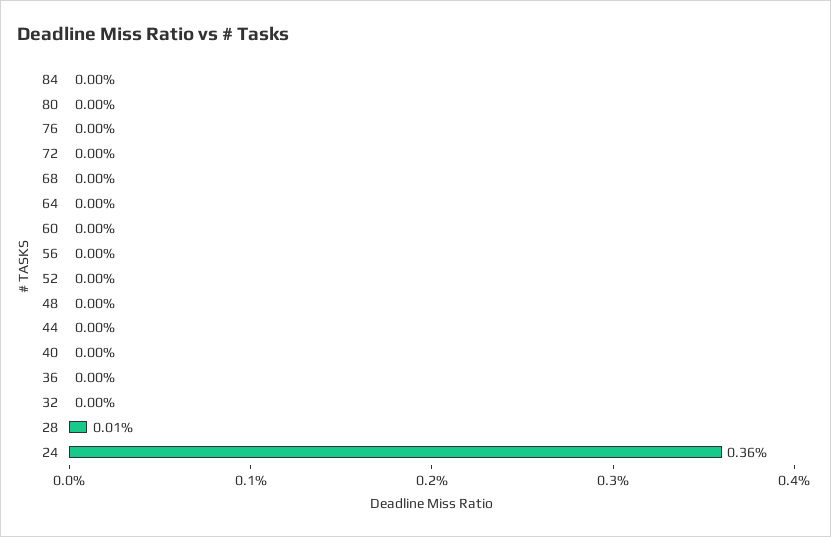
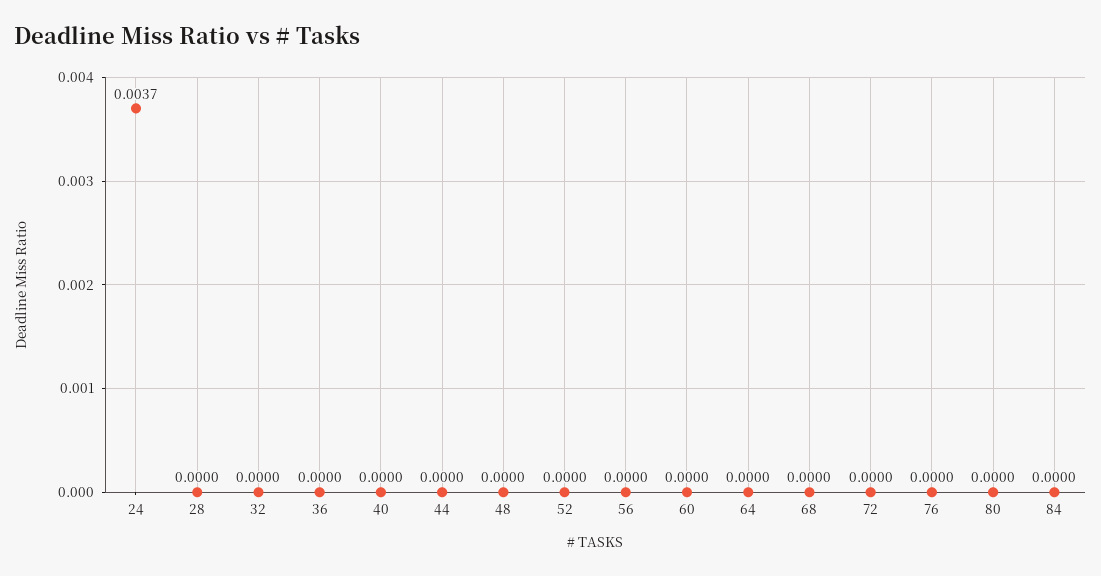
28: 0.0001 -> 0
24: 0.0036 -> 0.0037

